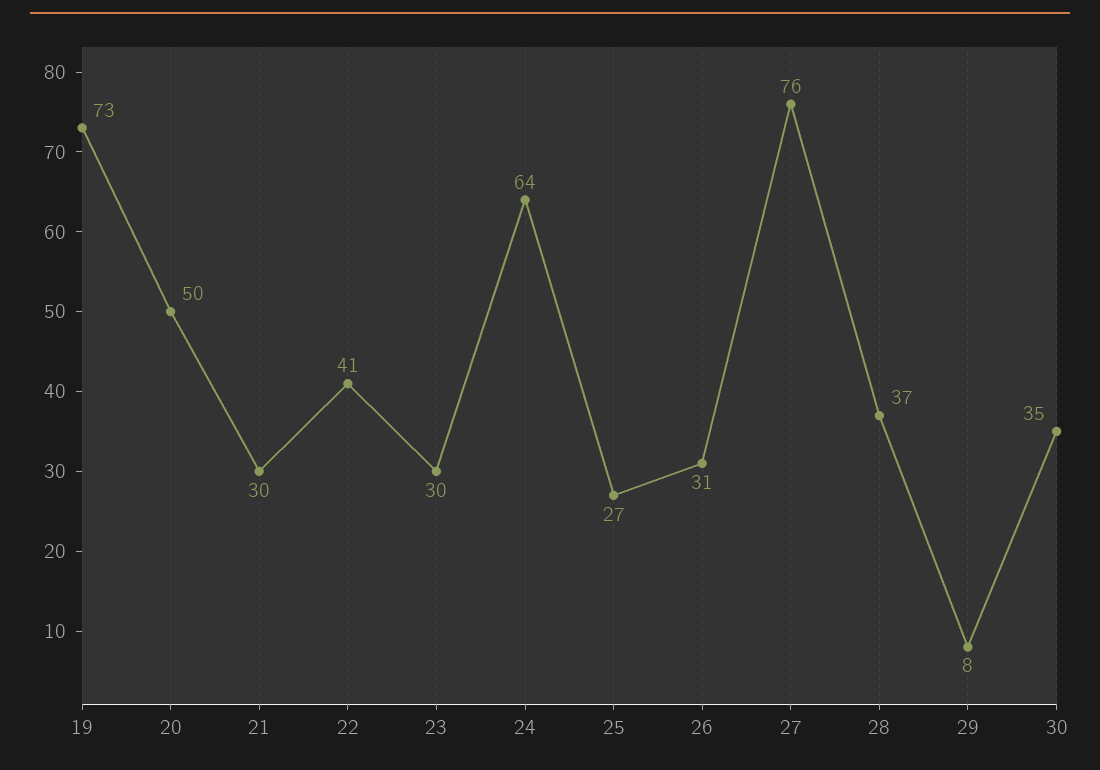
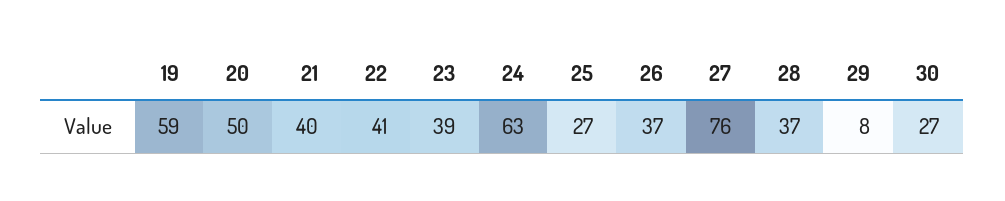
19: 73 -> 59
21: 30 -> 40
23: 30 -> 39
24: 64 -> 63
26: 31 -> 37
30: 35 -> 27

